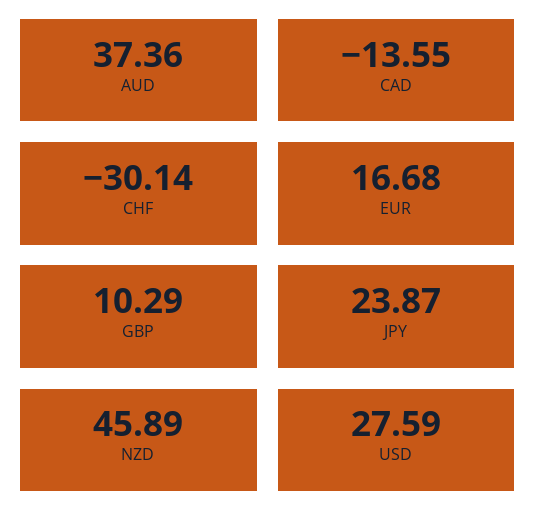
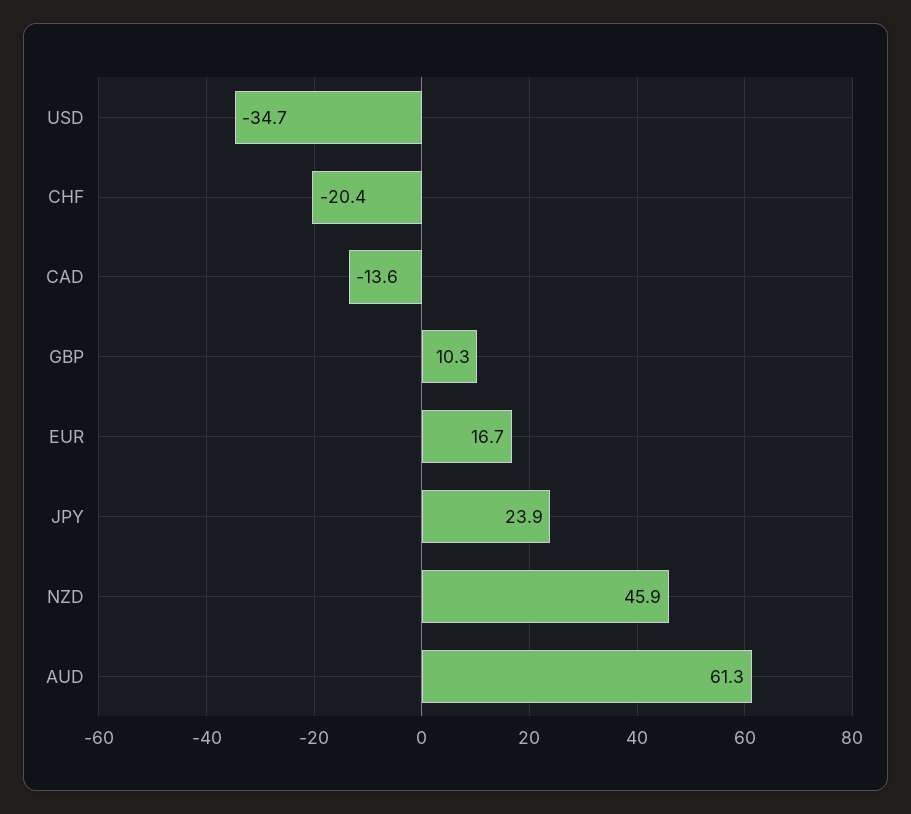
AUD: 37.36 -> 61.3
CHF: -30.14 -> -20.4
USD: 27.59 -> -34.7

